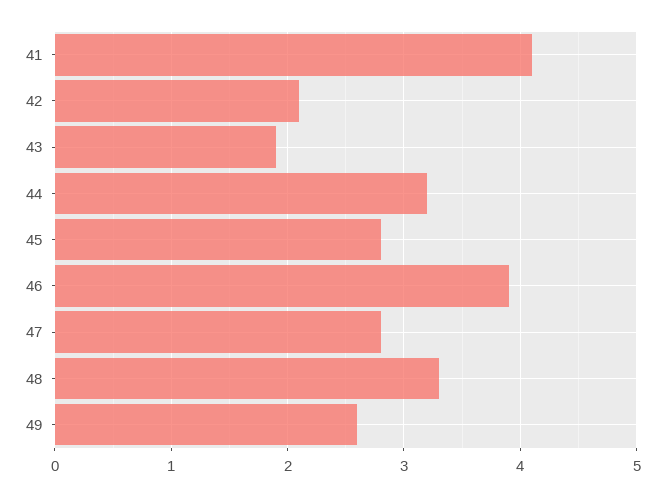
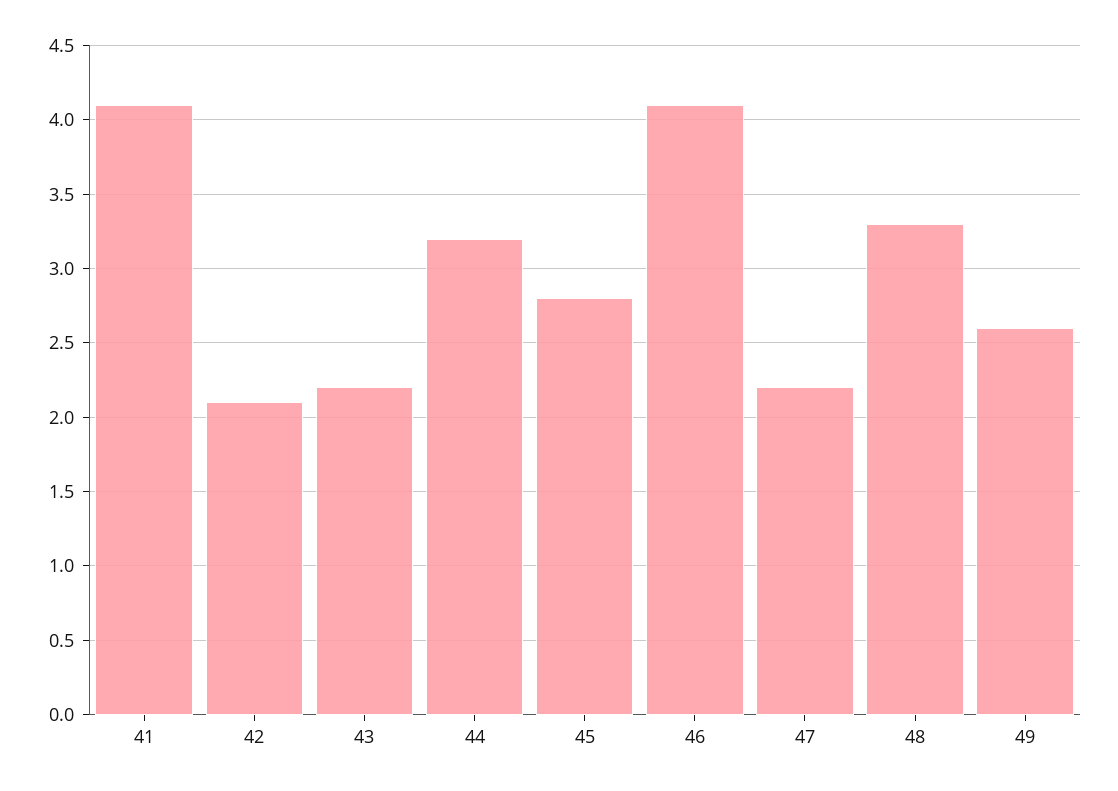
43: 1.9 -> 2.2
46: 3.9 -> 4.1
47: 2.8 -> 2.2

